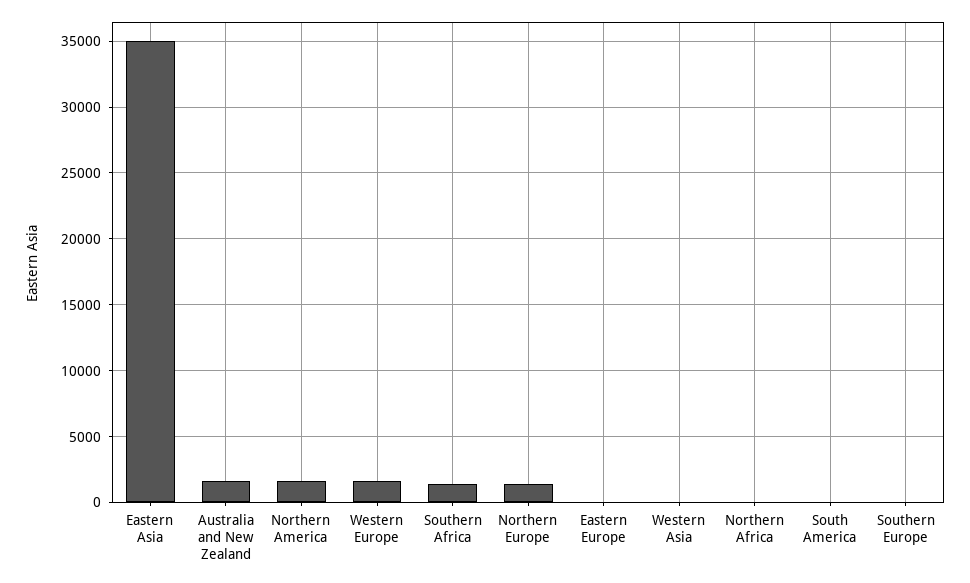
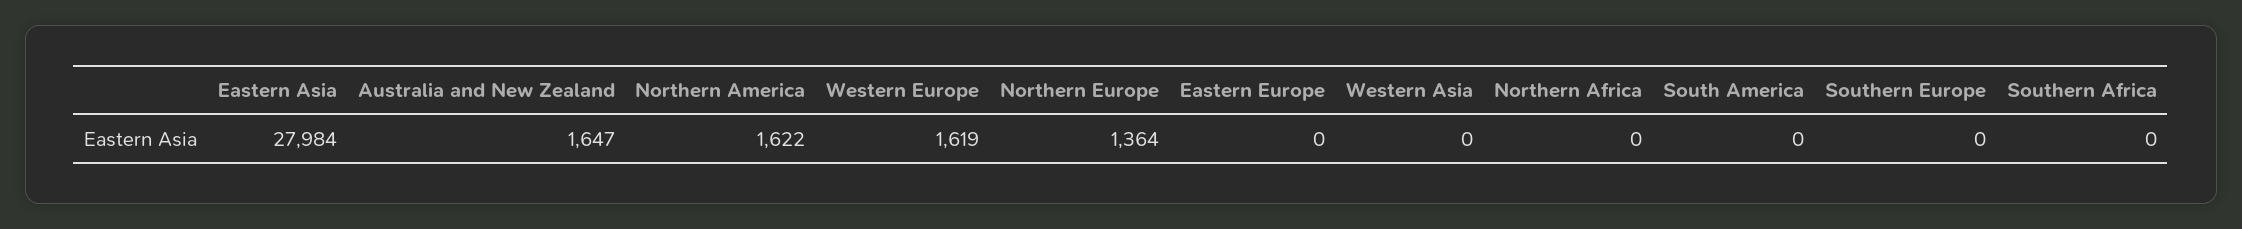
Eastern Asia: 35000 -> 27984
Southern Africa: 1500 -> 0

